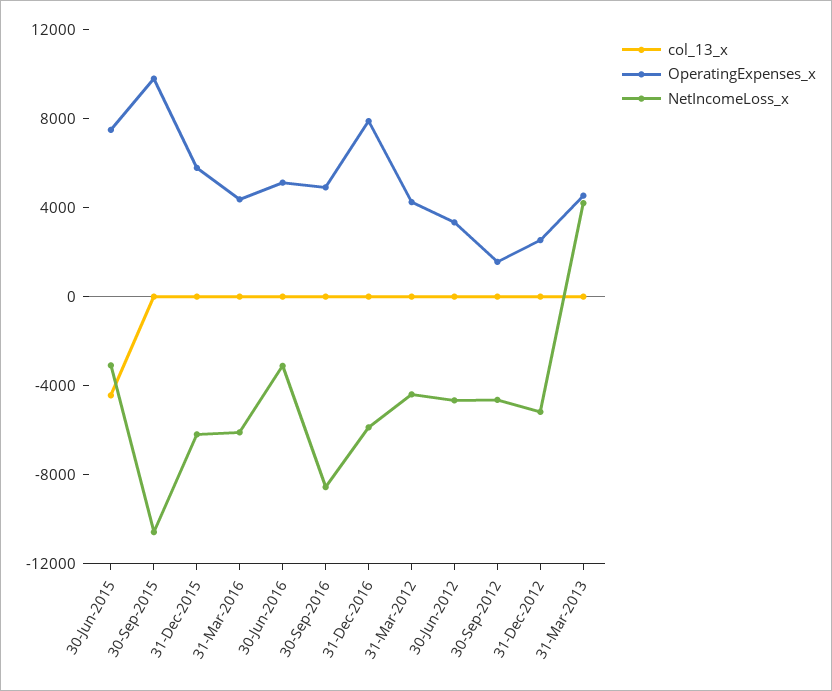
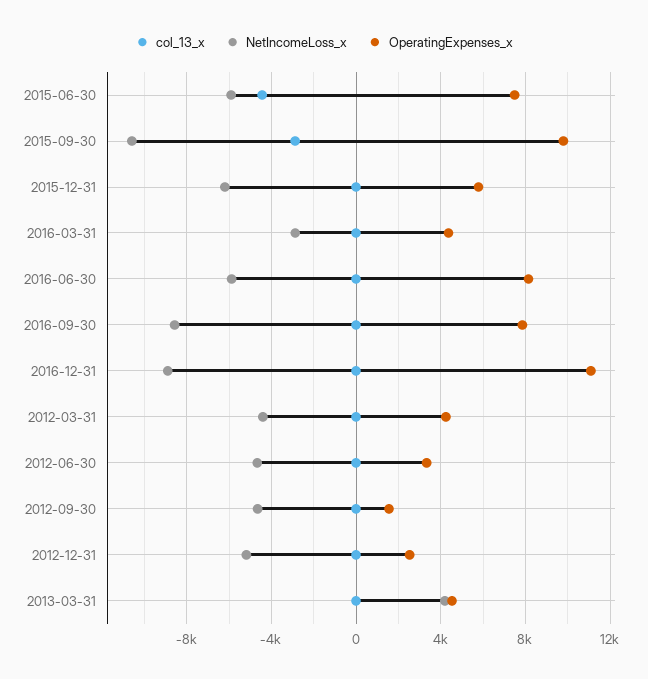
NetIncomeLoss_x, 30-Jun-2015: -3000 -> -6000
col_13_x, 30-Sep-2015: 0 -> -3000
NetIncomeLoss_x, 31-Mar-2016: -6000 -> -3000
OperatingExpenses_x, 30-Jun-2016: 5000 -> 8000
NetIncomeLoss_x, 30-Jun-2016: -3000 -> -6000
OperatingExpenses_x, 30-Sep-2016: 5000 -> 8000
OperatingExpenses_x, 31-Dec-2016: 8000 -> 11000
NetIncomeLoss_x, 31-Dec-2016: -6000 -> -9000

